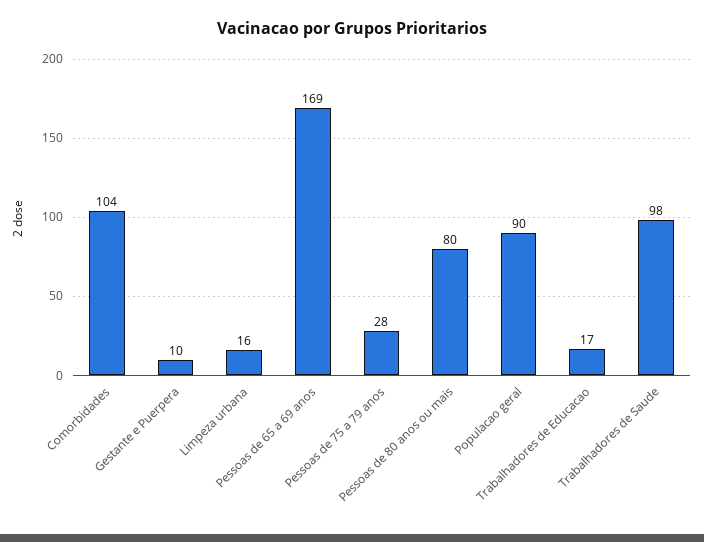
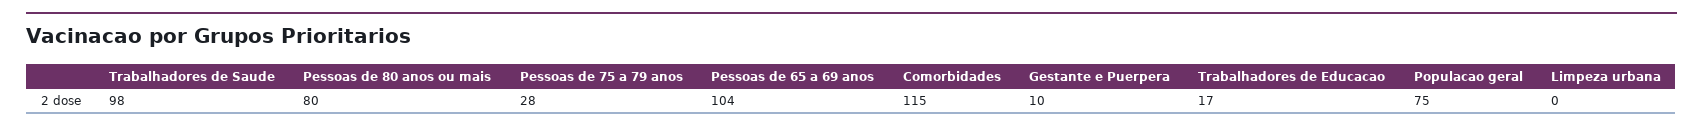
Comorbidades: 104 -> 115
Limpeza urbana: 16 -> 0
Pessoas de 65 a 69 anos: 169 -> 104
Populacao geral: 90 -> 75

